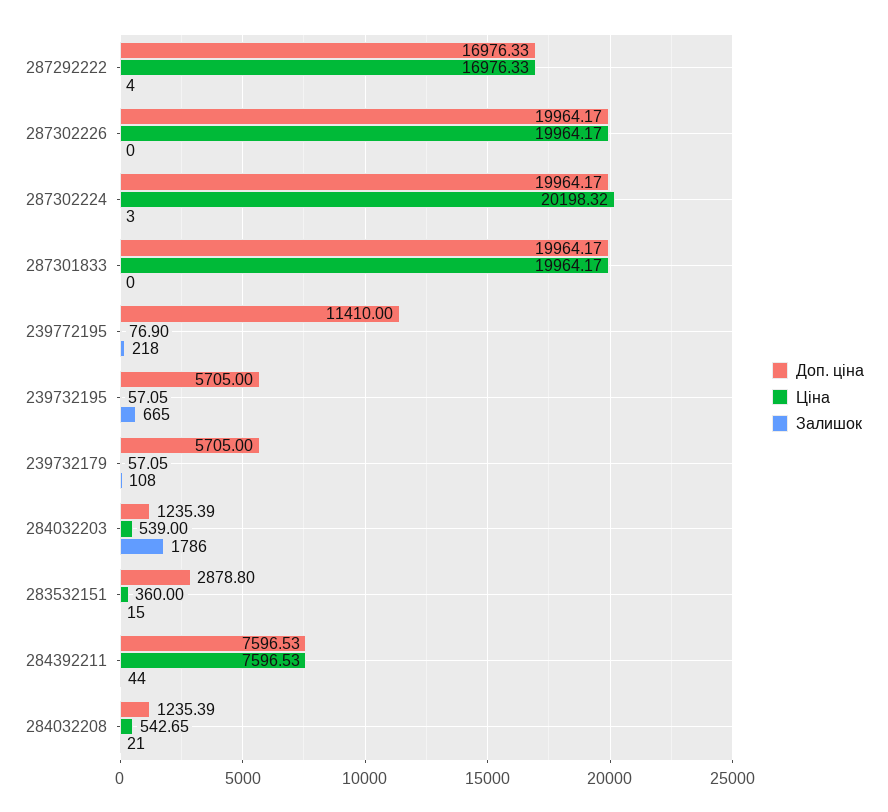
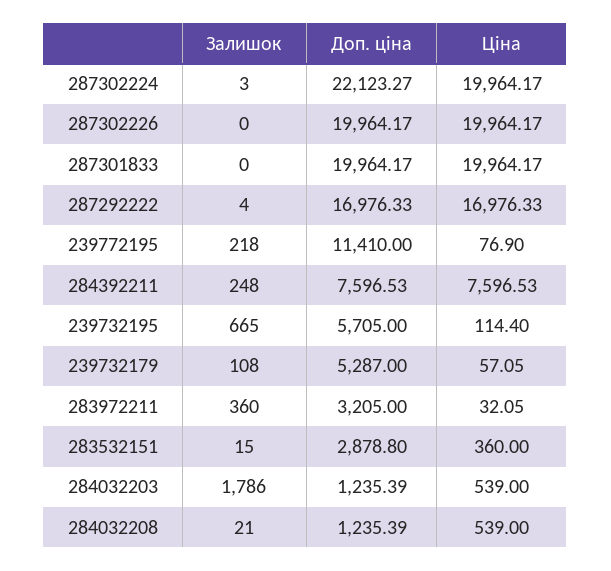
Доп. ціна, 287302224: 19964.17 -> 22123.27
Ціна, 287302224: 20198.32 -> 19964.17
Ціна, 239732195: 57.05 -> 114.4
Доп. ціна, 239732179: 5705 -> 5287
Залишок, 284392211: 44 -> 248
Ціна, 284032208: 542.65 -> 539
Залишок, 283972211: none -> 360
Доп. ціна, 283972211: none -> 3205
Ціна, 283972211: none -> 32.05

